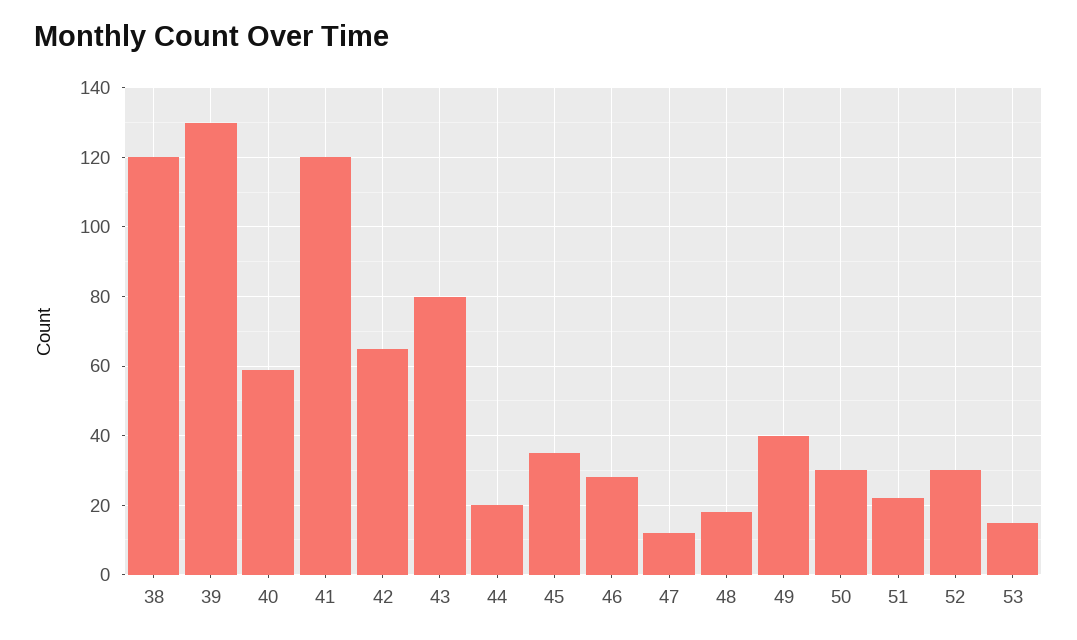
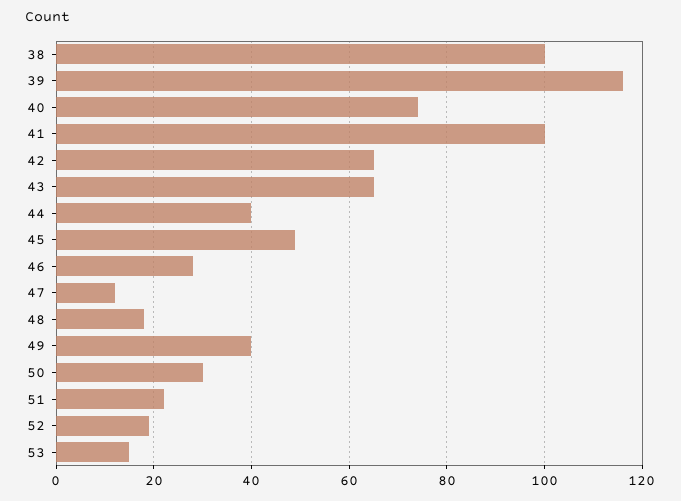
38: 120 -> 100
39: 130 -> 115
40: 60 -> 75
41: 120 -> 100
43: 80 -> 65
44: 20 -> 40
45: 35 -> 50
52: 30 -> 20

